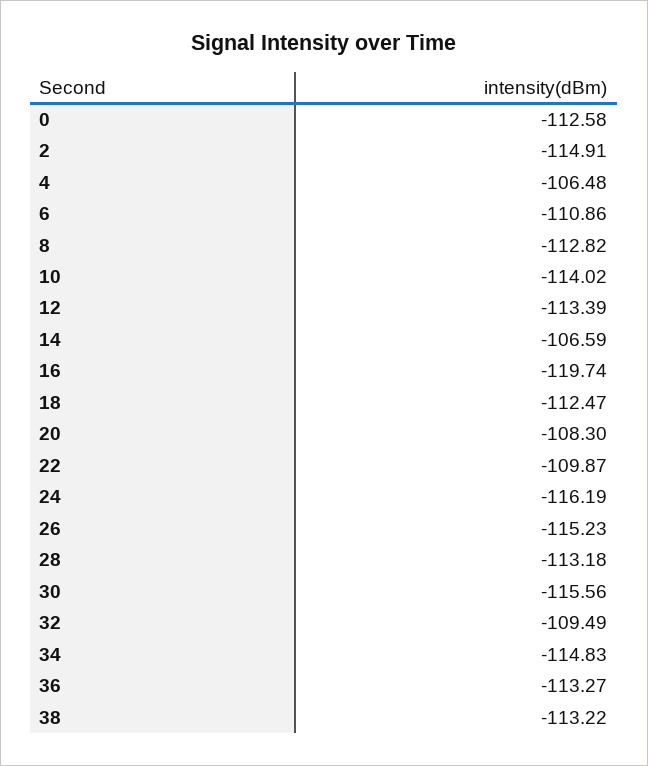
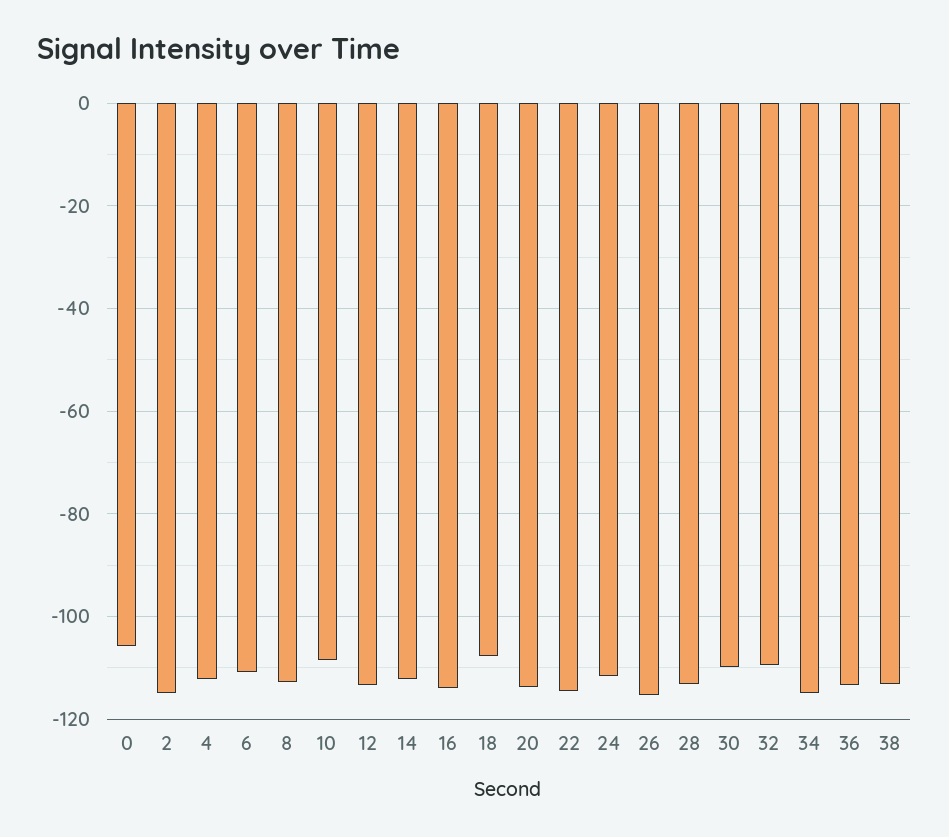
0: -112.58 -> -106
4: -106.48 -> -112
10: -114.02 -> -108
14: -106.59 -> -112
16: -119.74 -> -114
18: -112.47 -> -108
20: -108.3 -> -114
22: -109.87 -> -114
24: -116.19 -> -112
30: -115.56 -> -110

